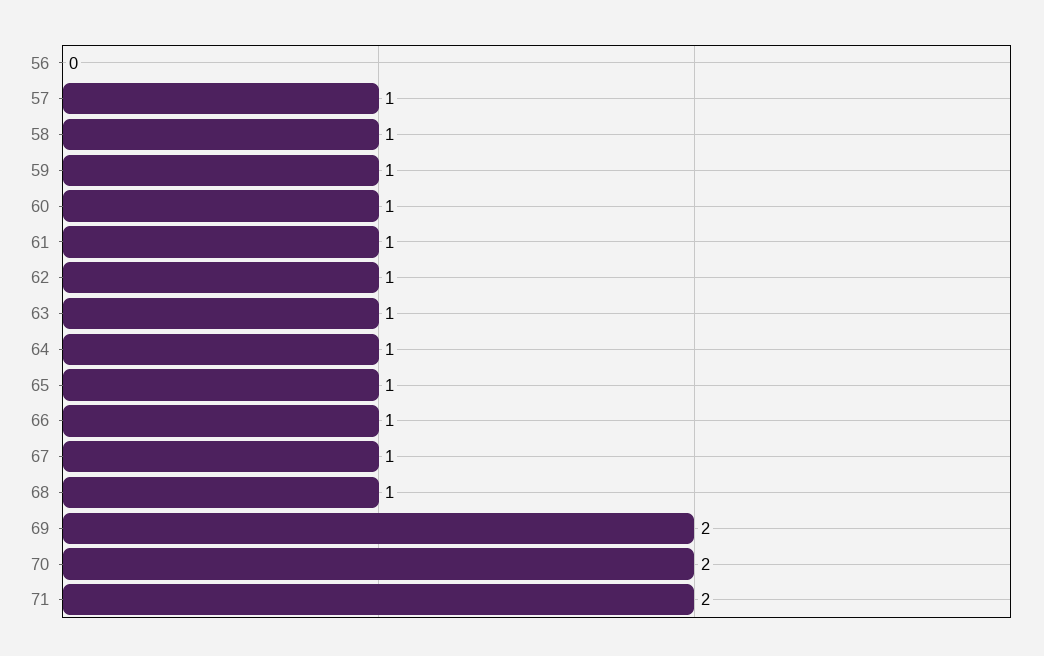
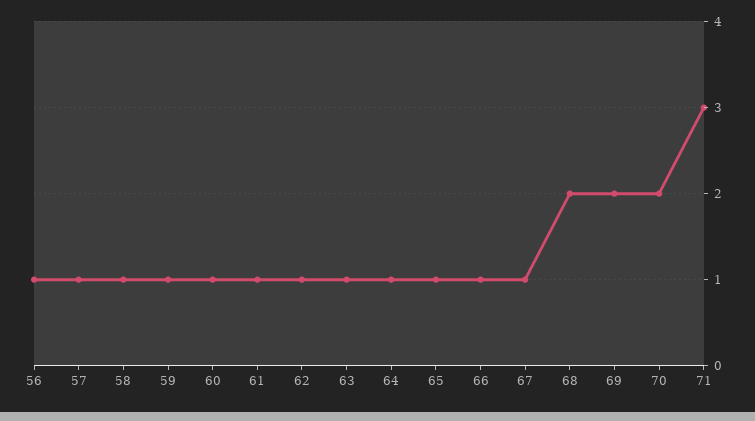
56: 0 -> 1
68: 1 -> 2
71: 2 -> 3

